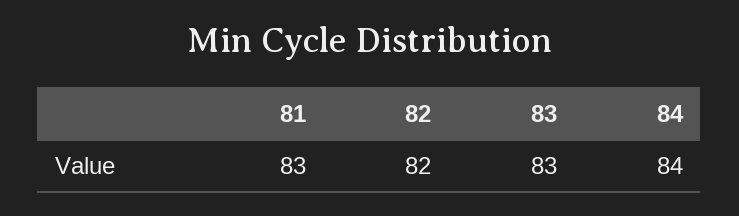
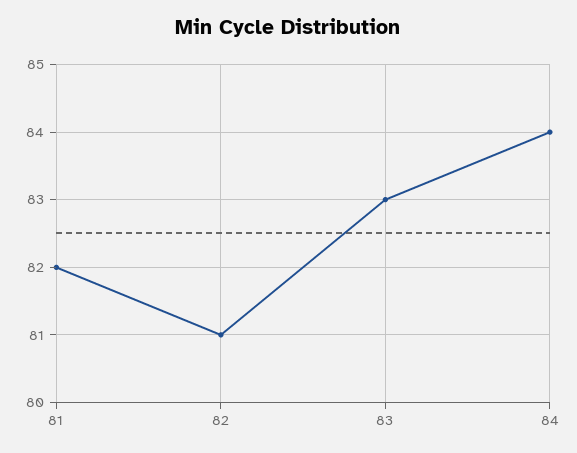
81: 83 -> 82
82: 82 -> 81

